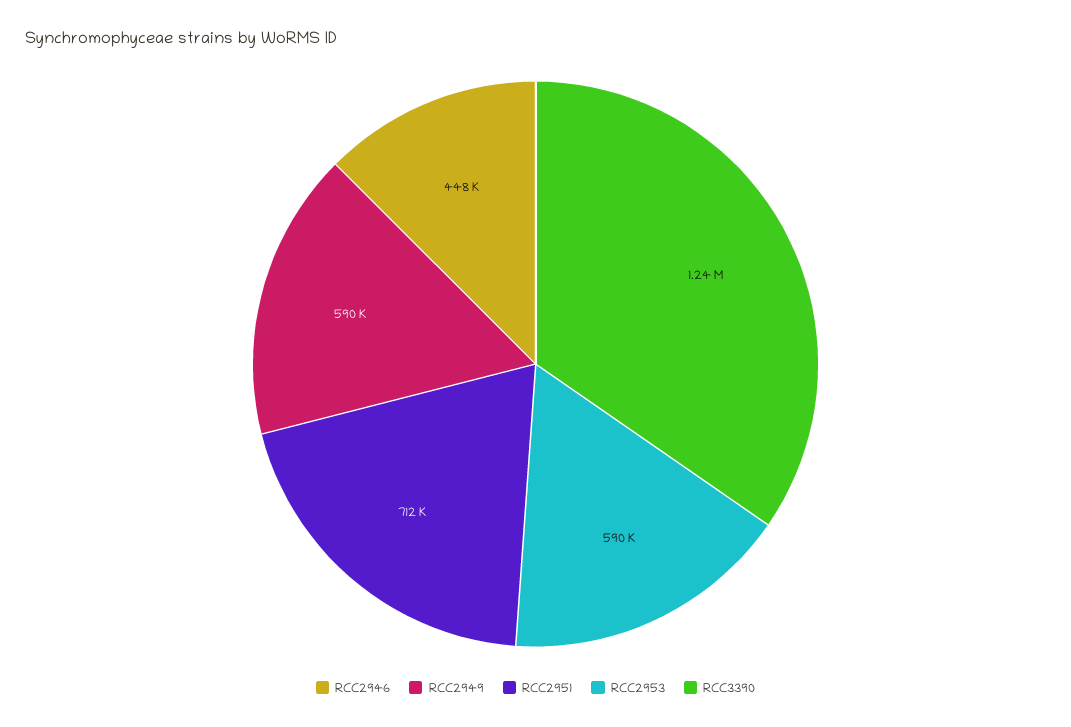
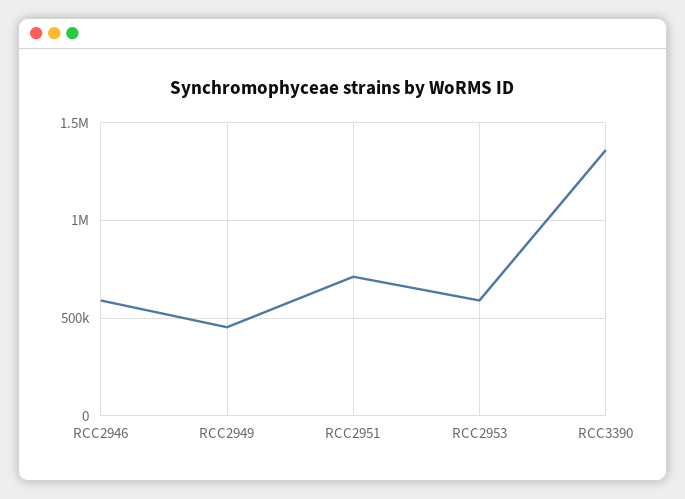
RCC2946: 448000 -> 600000
RCC2949: 590000 -> 450000
RCC3390: 1240000 -> 1350000

